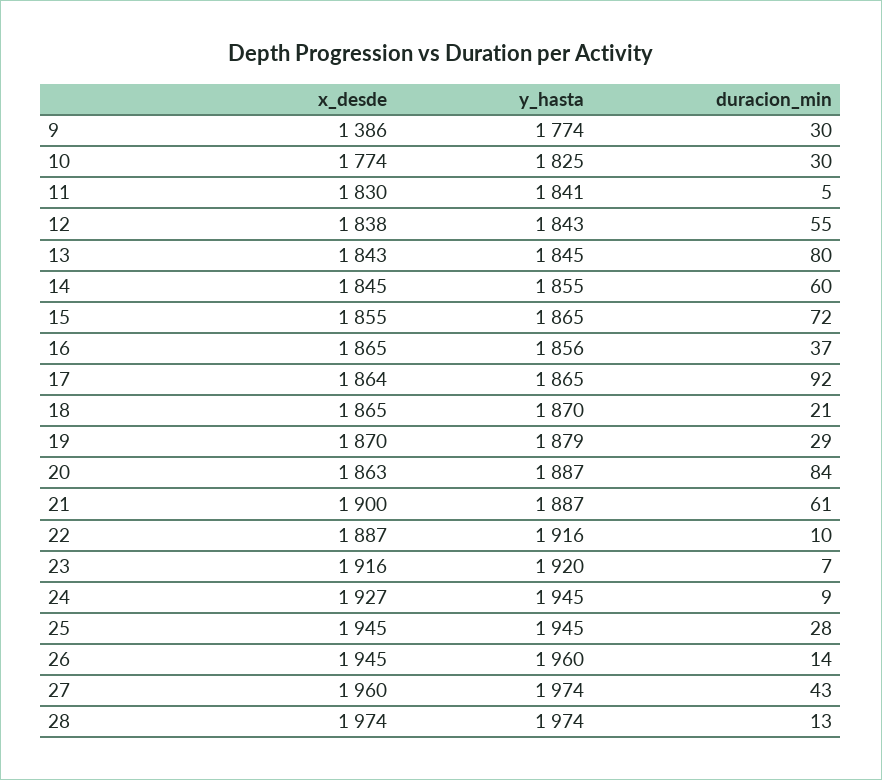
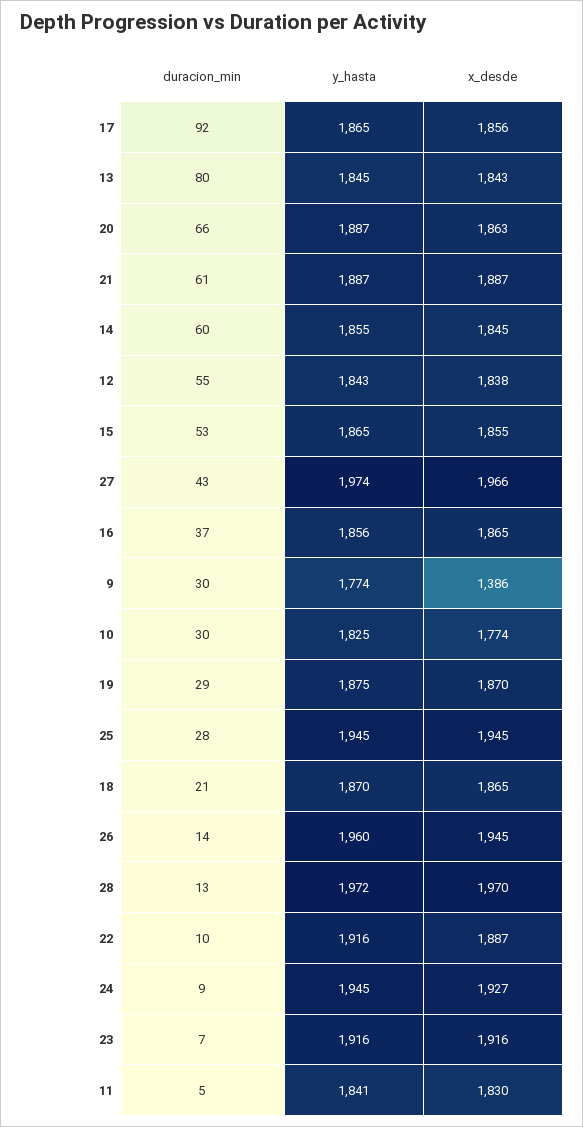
duracion_min, 15: 72 -> 53
x_desde, 17: 1864 -> 1856
y_hasta, 19: 1879 -> 1875
duracion_min, 20: 84 -> 66
x_desde, 21: 1900 -> 1887
y_hasta, 23: 1920 -> 1916
x_desde, 27: 1960 -> 1966
x_desde, 28: 1974 -> 1970
y_hasta, 28: 1974 -> 1972

